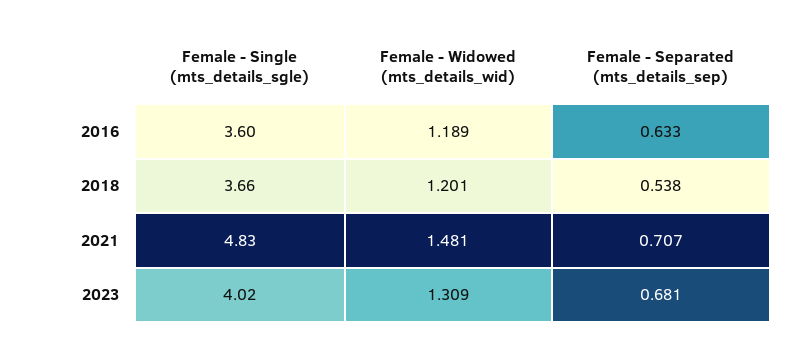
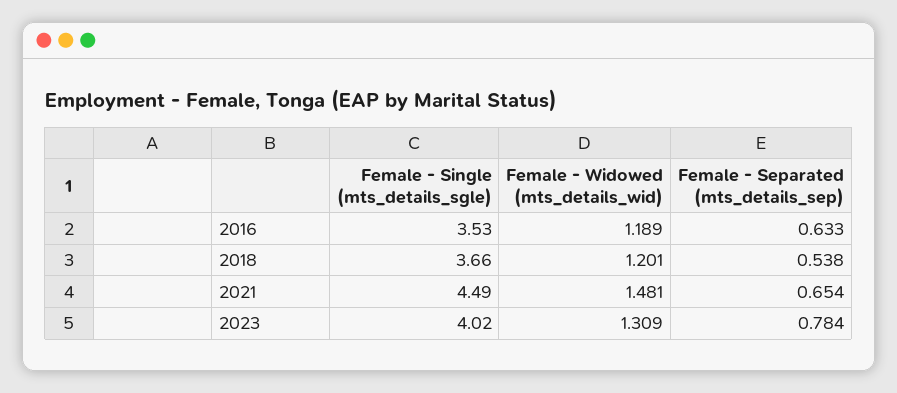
Female - Single (mts_details_sgle), 2016: 3.6 -> 3.53
Female - Single (mts_details_sgle), 2021: 4.83 -> 4.49
Female - Separated (mts_details_sep), 2021: 0.707 -> 0.654
Female - Separated (mts_details_sep), 2023: 0.681 -> 0.784

